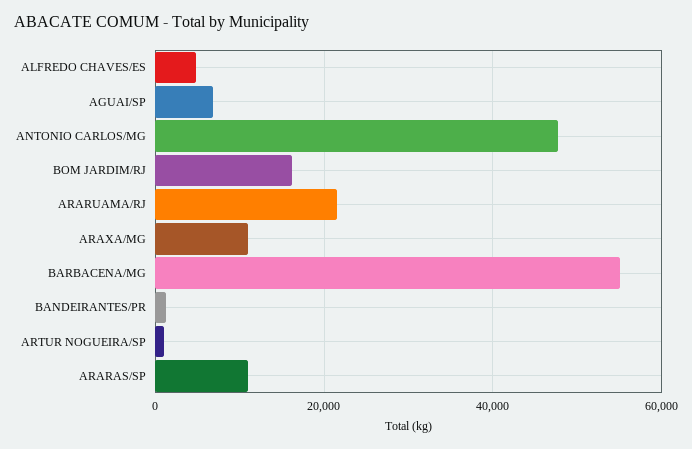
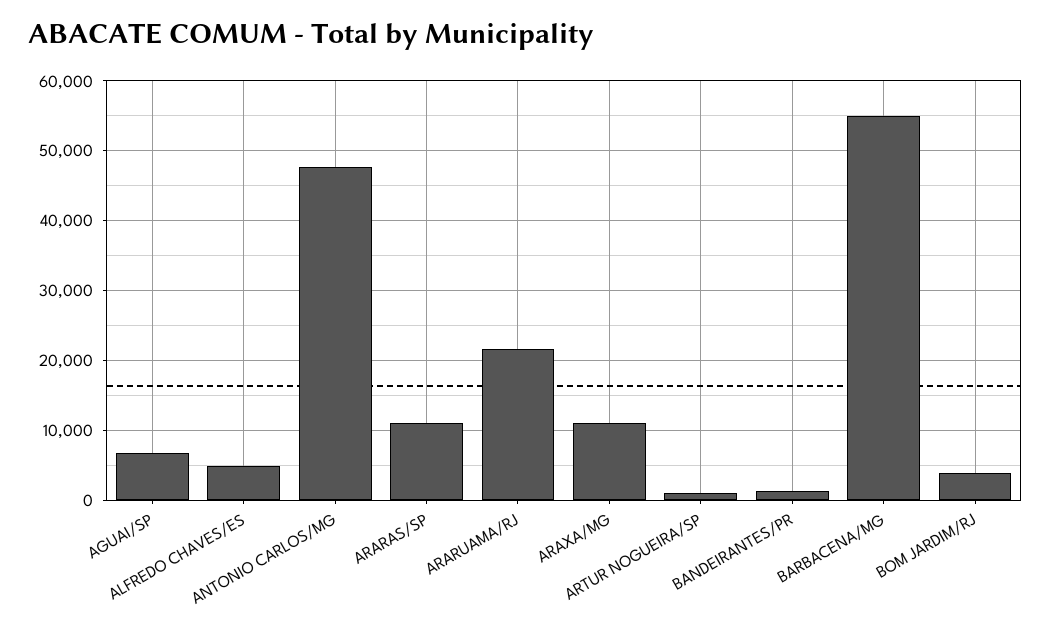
BOM JARDIM/RJ: 16000 -> 4000

